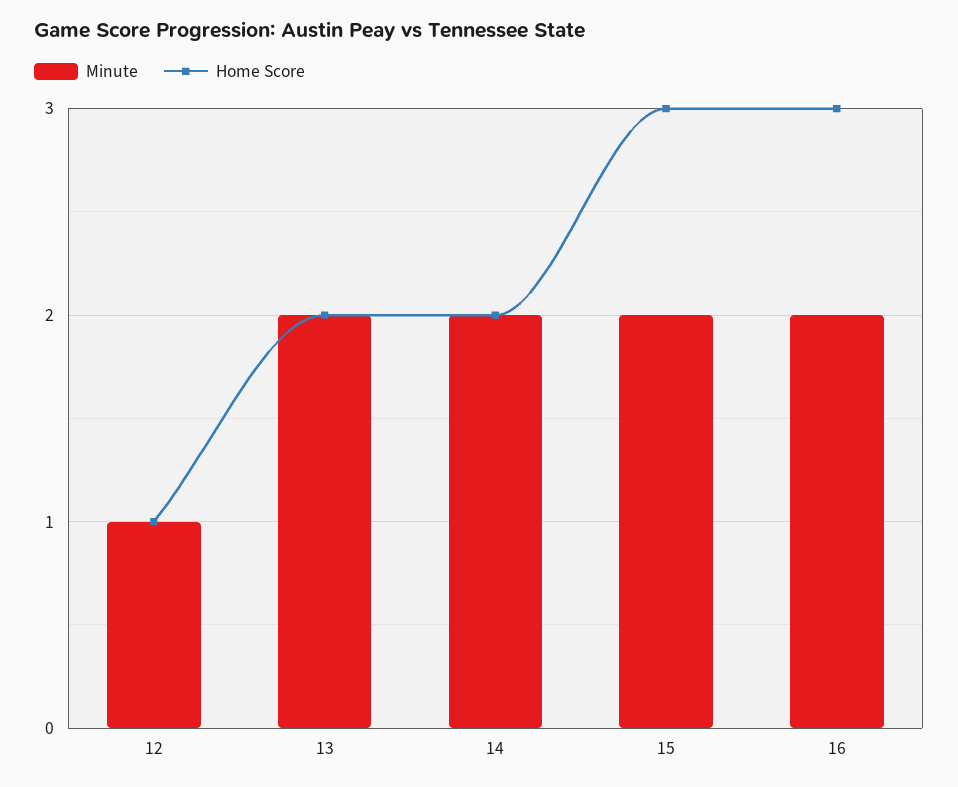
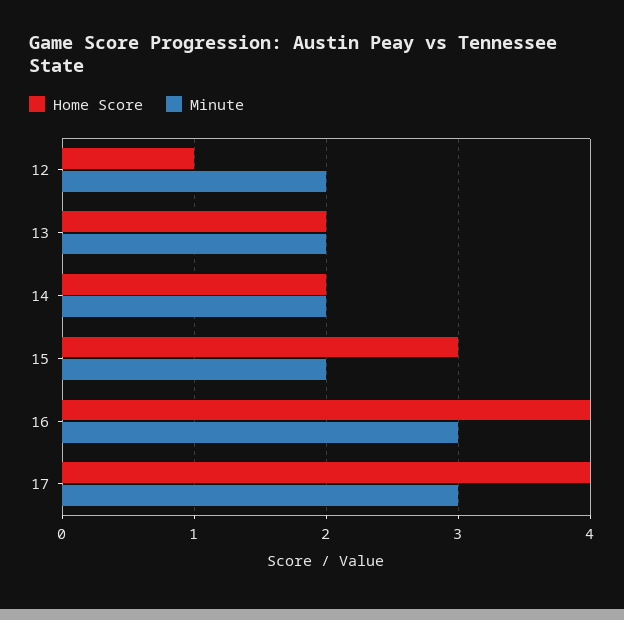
Minute, 12: 1 -> 2
Minute, 16: 2 -> 3
Home Score, 16: 3 -> 4
Home Score, 17: none -> 4
Minute, 17: none -> 3

